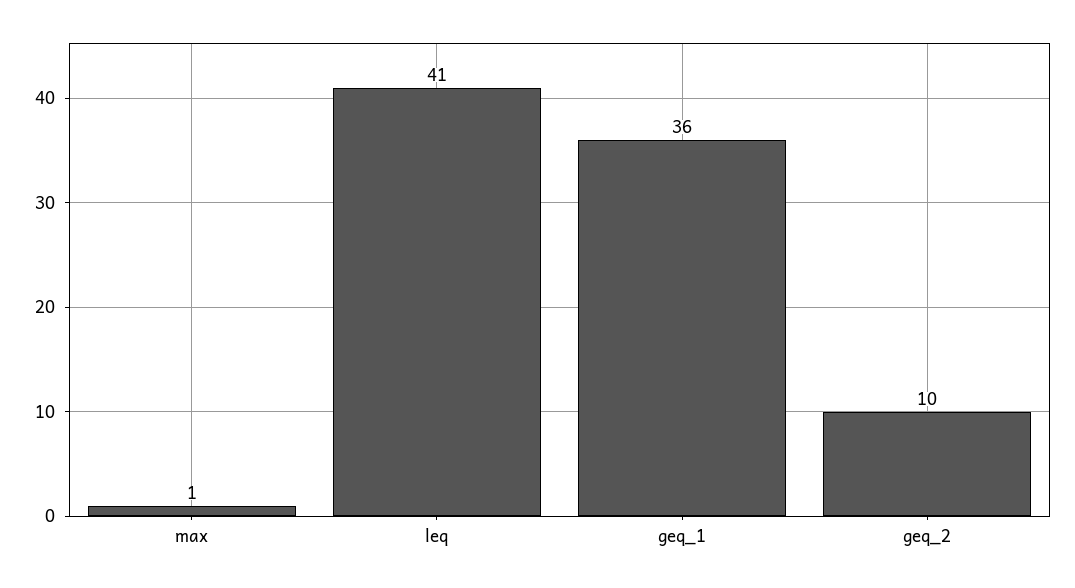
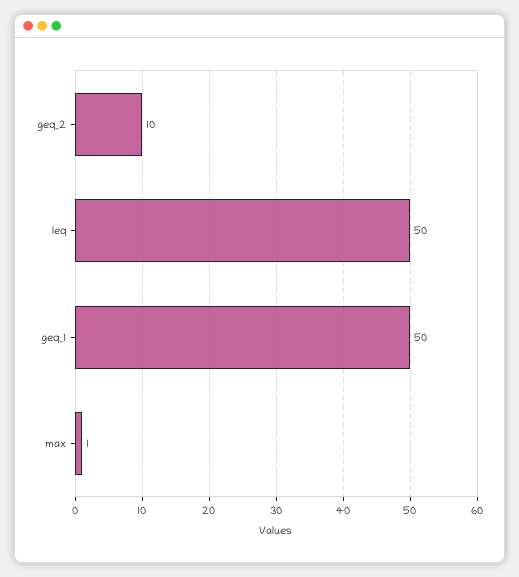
leq: 41 -> 50
geq_1: 36 -> 50

